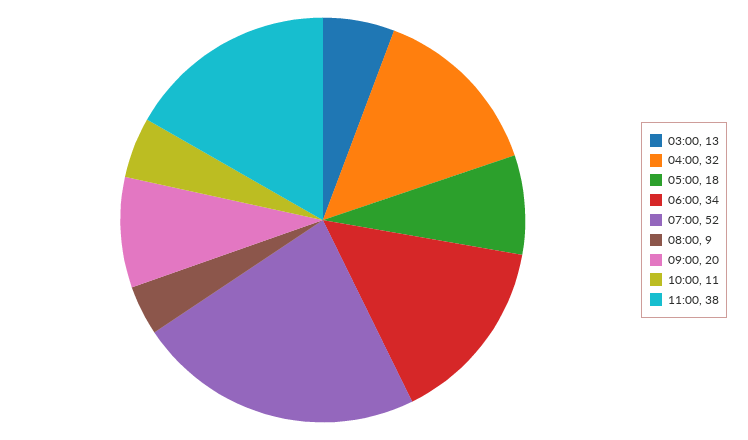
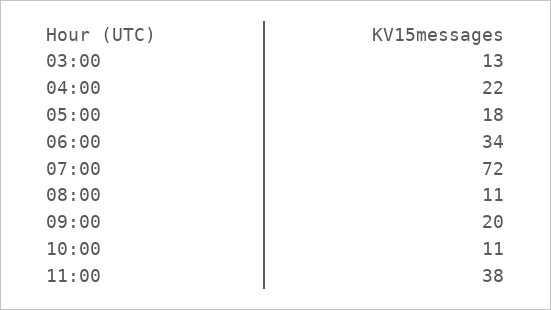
04:00: 32 -> 22
07:00: 52 -> 72
08:00: 9 -> 11

